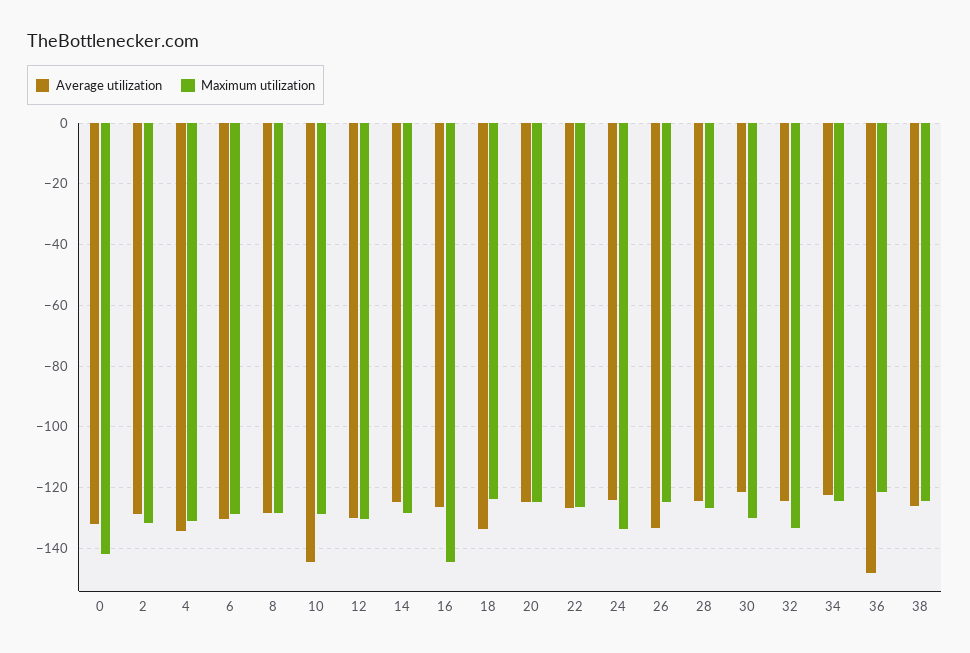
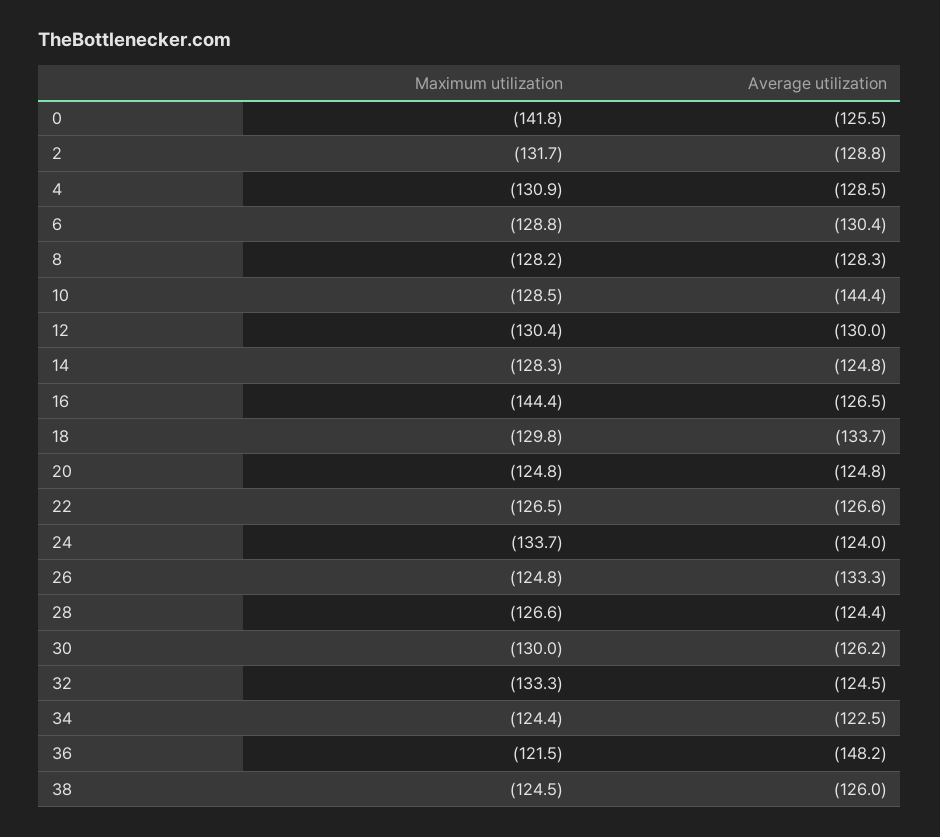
Average utilization, 0: -132 -> -125.5
Average utilization, 4: -134 -> -128.5
Maximum utilization, 18: -124 -> -129.8
Average utilization, 30: -122 -> -126.2

